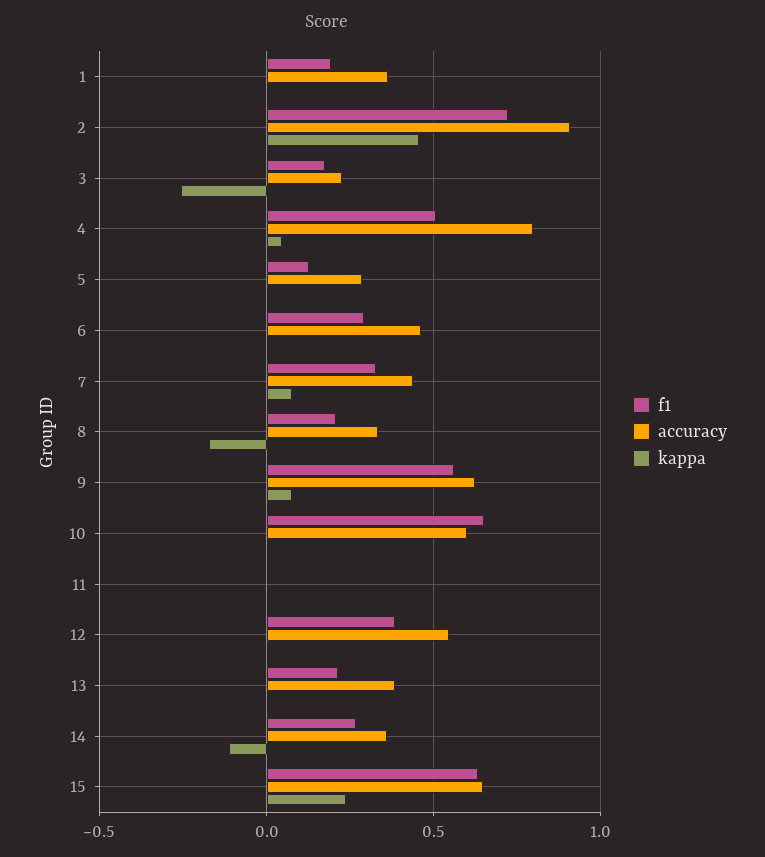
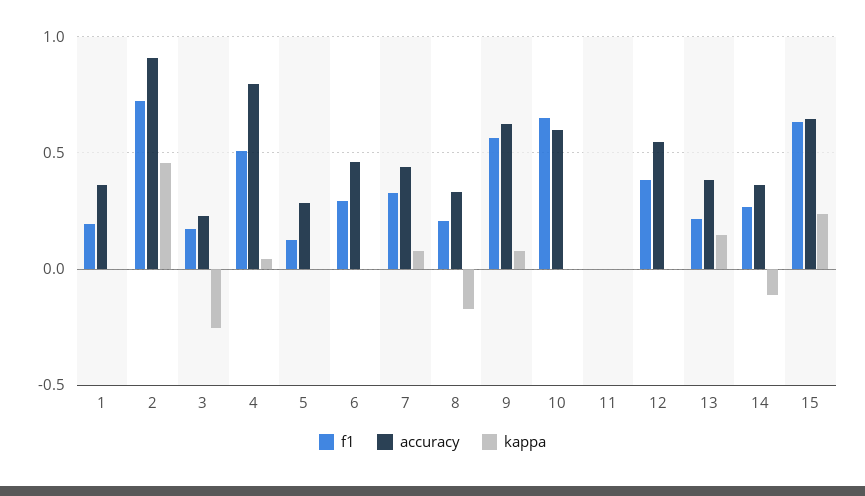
kappa, 13: 0 -> 0.15

